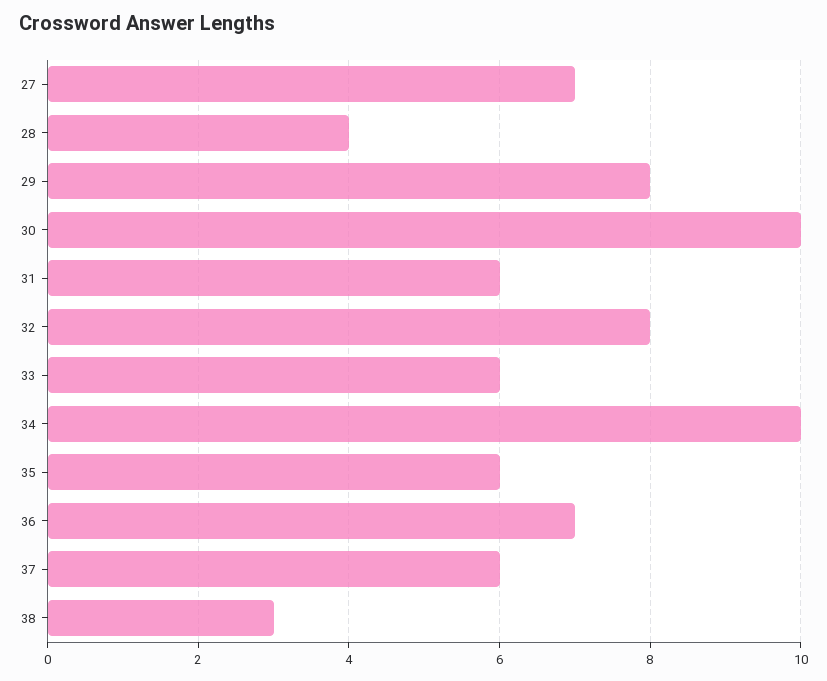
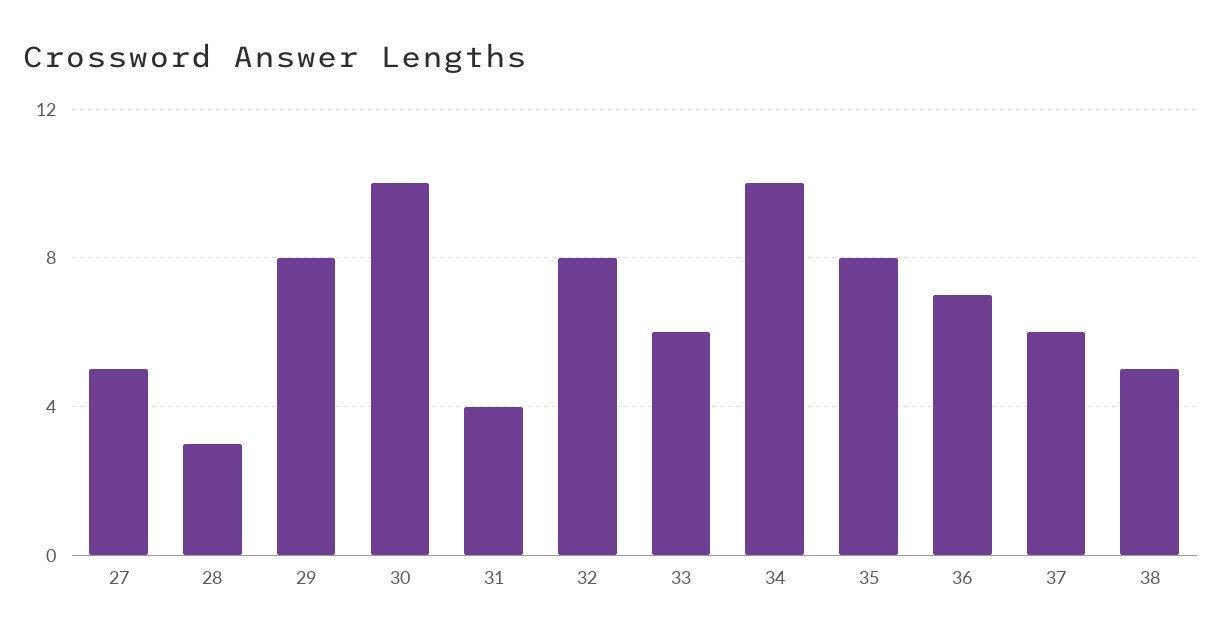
27: 7 -> 5
28: 4 -> 3
31: 6 -> 4
35: 6 -> 8
38: 3 -> 5

